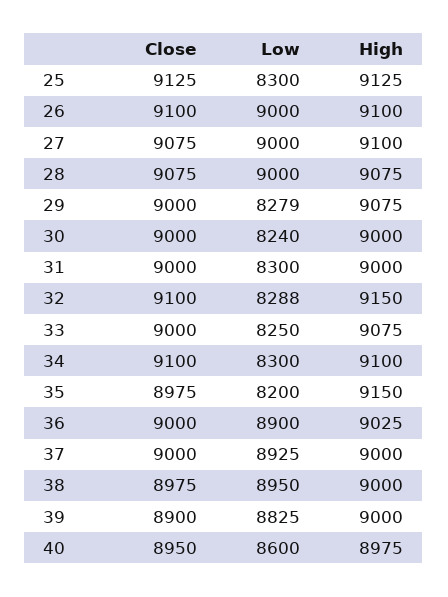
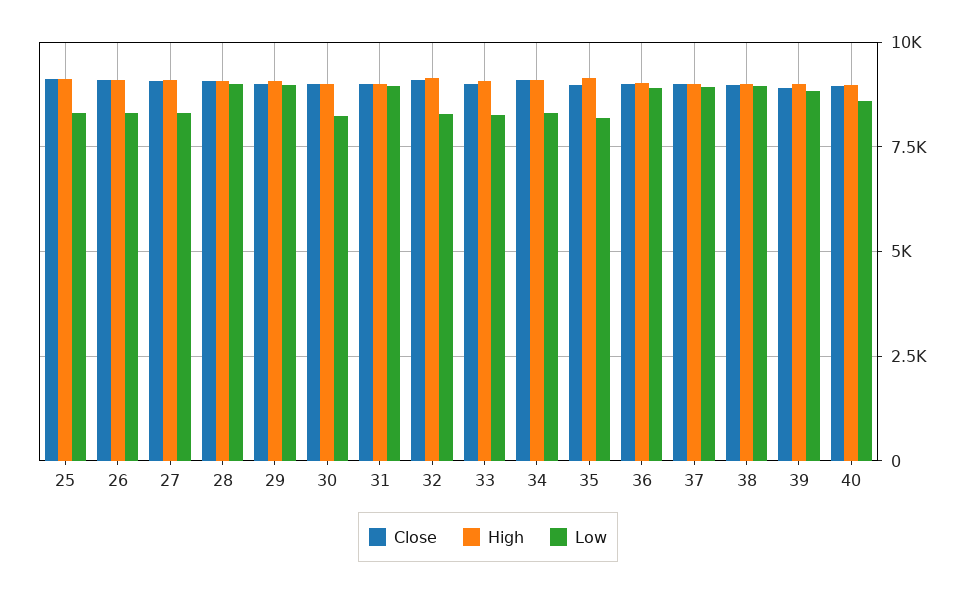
Low, 26: 9000 -> 8250
Low, 27: 9000 -> 8250
Low, 29: 8279 -> 9000
Low, 31: 8300 -> 9000

